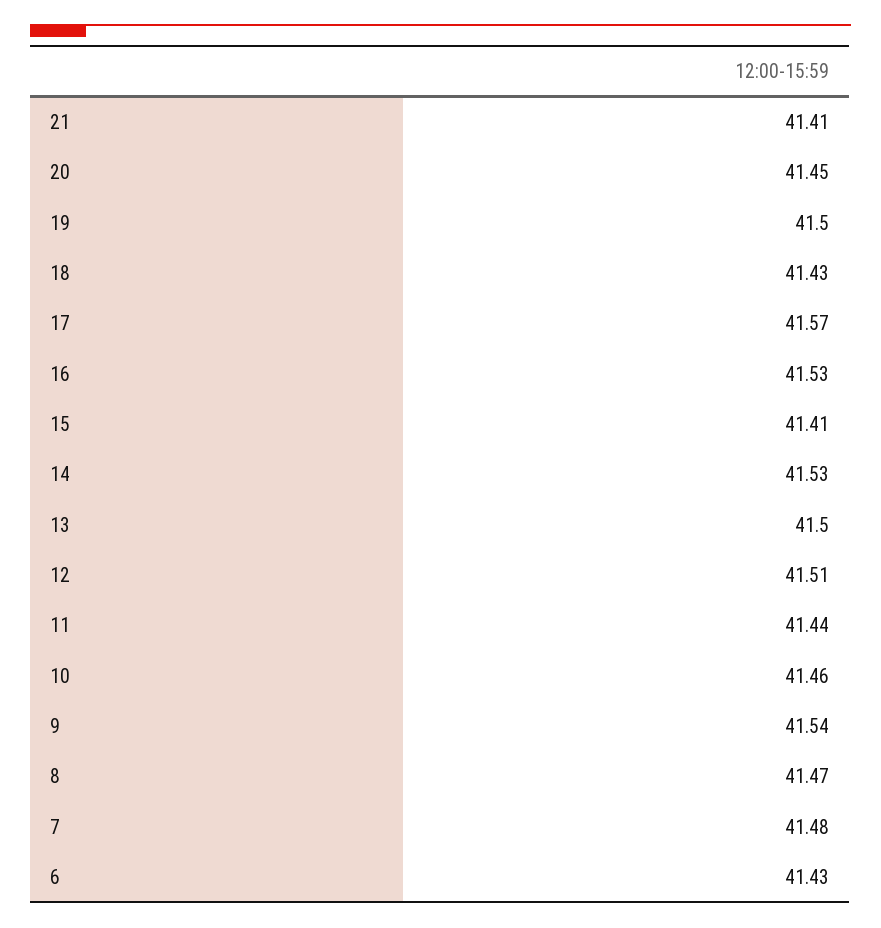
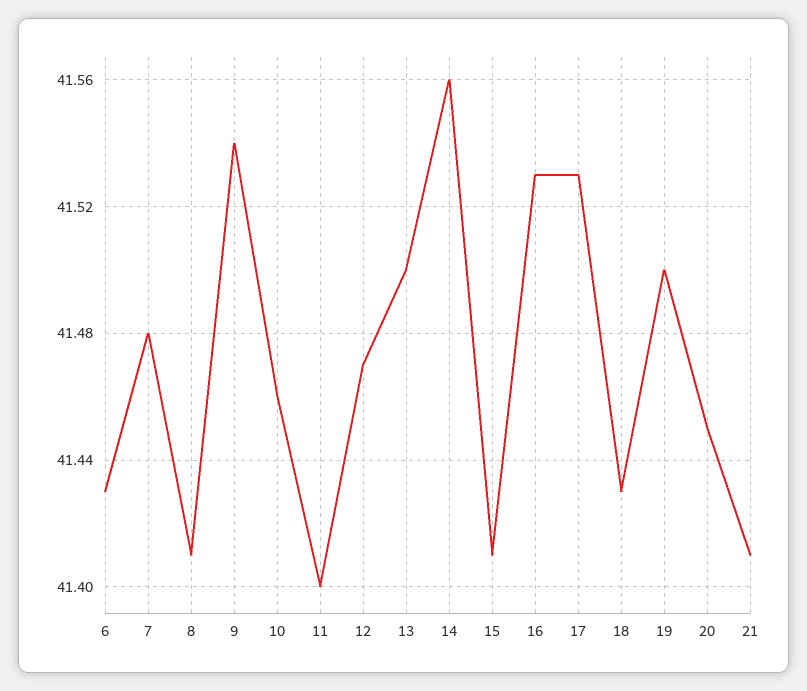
17: 41.57 -> 41.53
14: 41.53 -> 41.56
12: 41.51 -> 41.47
11: 41.44 -> 41.4
8: 41.47 -> 41.41

